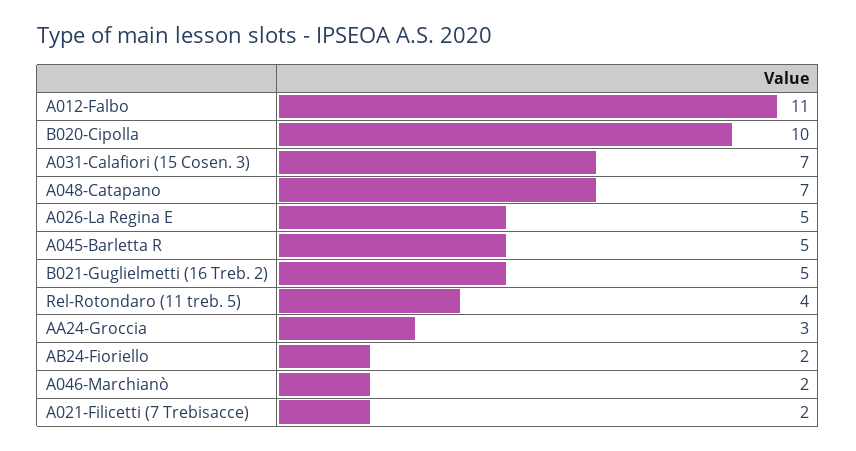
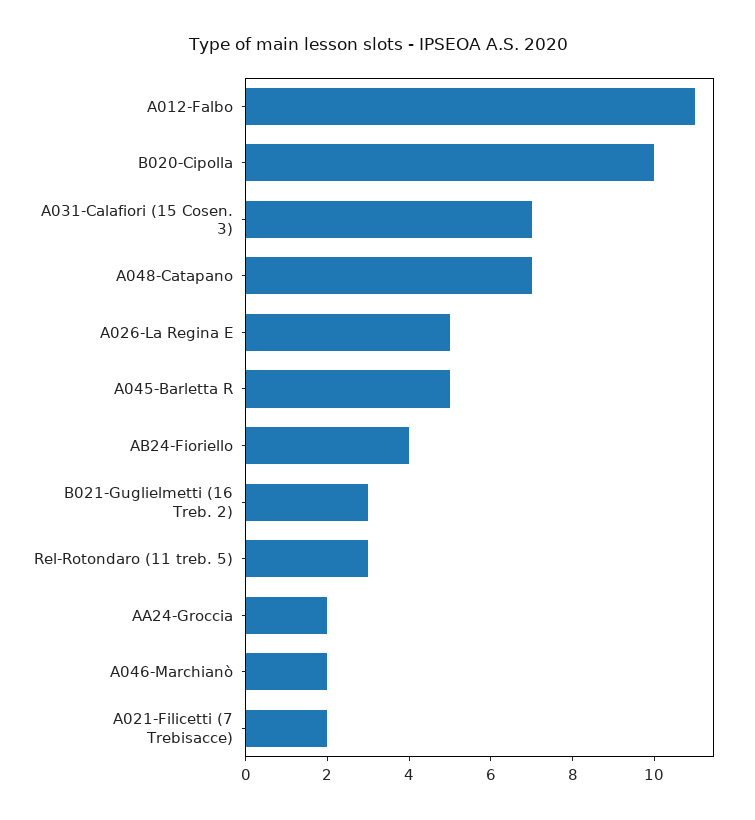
B021-Guglielmetti (16 Treb. 2): 5 -> 3
Rel-Rotondaro (11 treb. 5): 4 -> 3
AA24-Groccia: 3 -> 2
AB24-Fioriello: 2 -> 4

